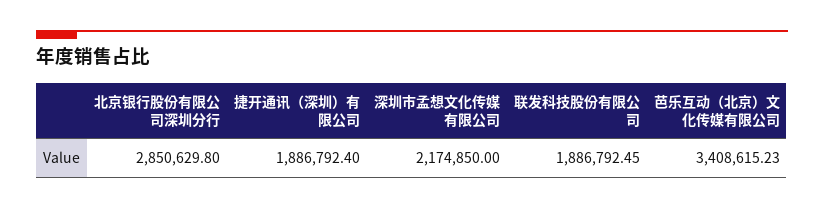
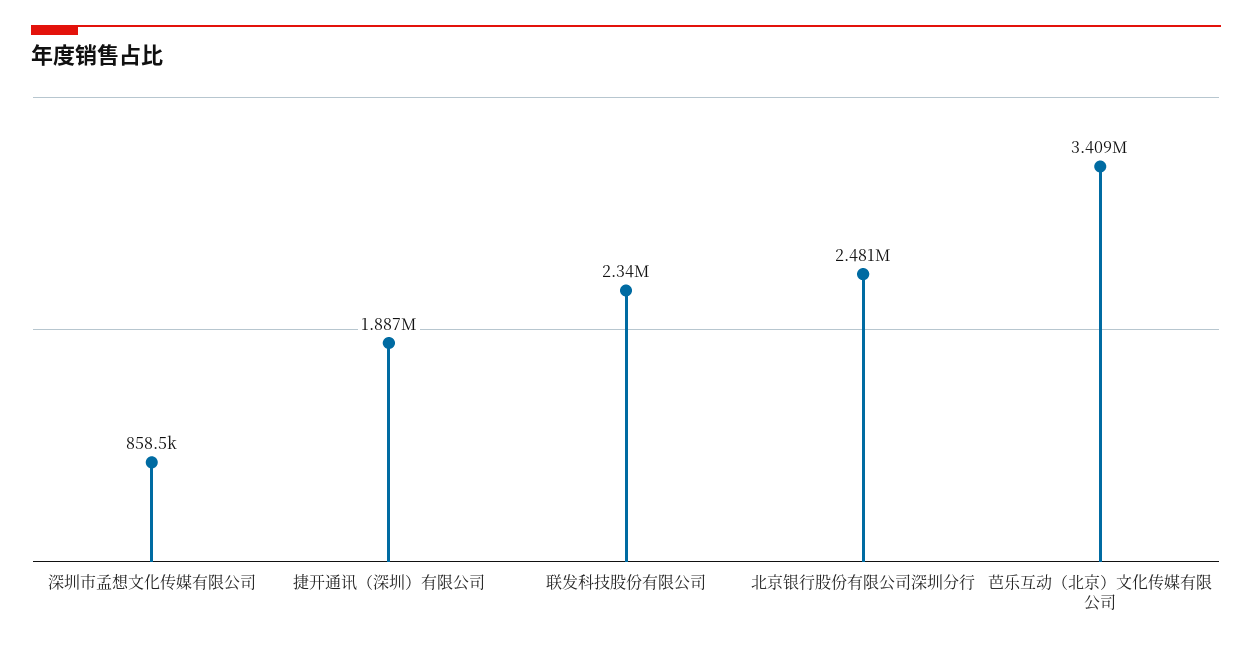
北京银行股份有限公司深圳分行: 2850629.8 -> 2481000
深圳市孟想文化传媒有限公司: 2174850 -> 858500
联发科技股份有限公司: 1886792.45 -> 2340000

